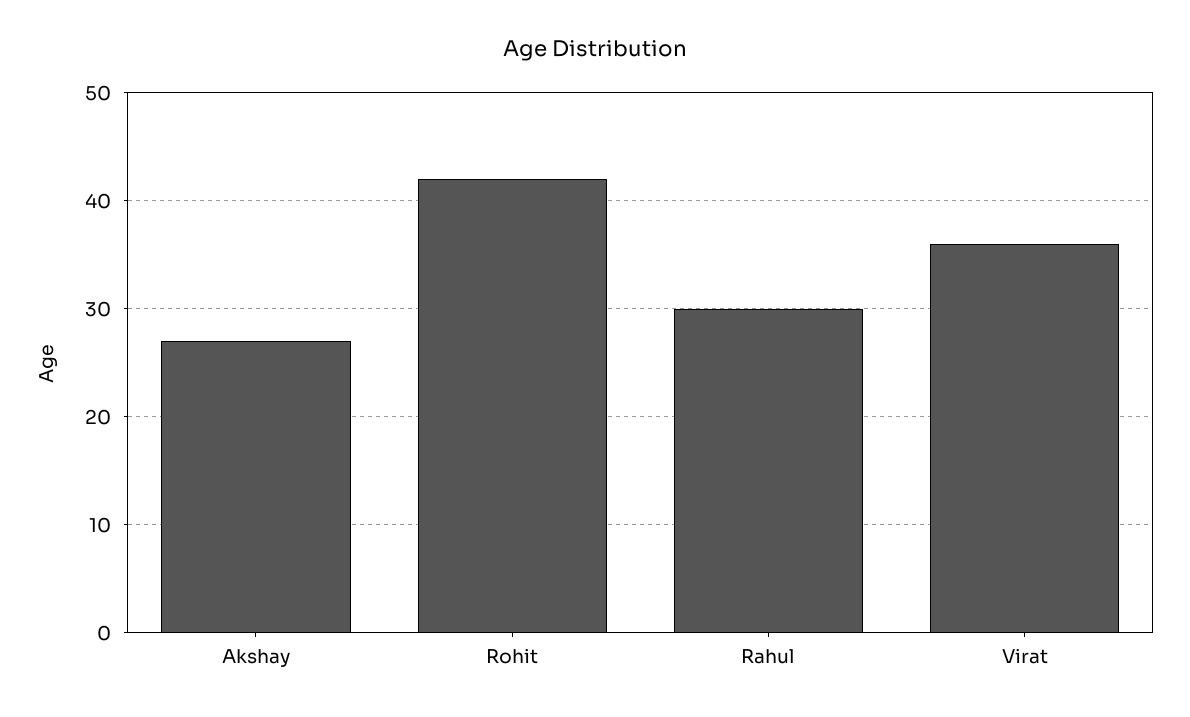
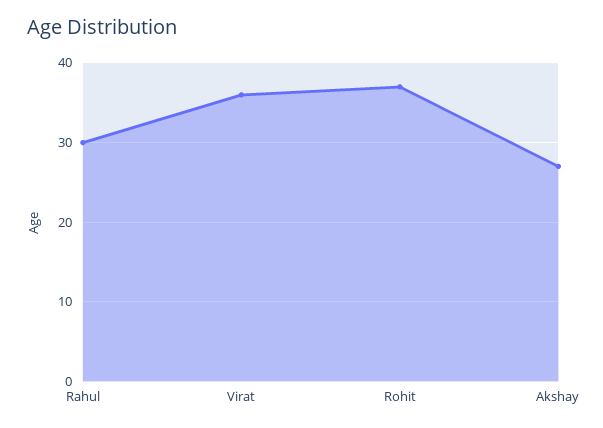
Rohit: 42 -> 37

